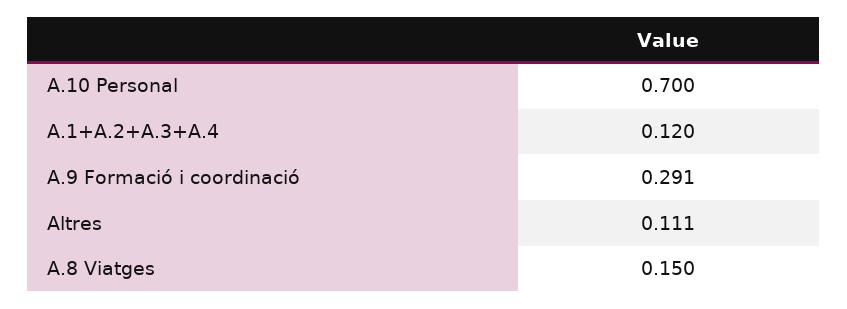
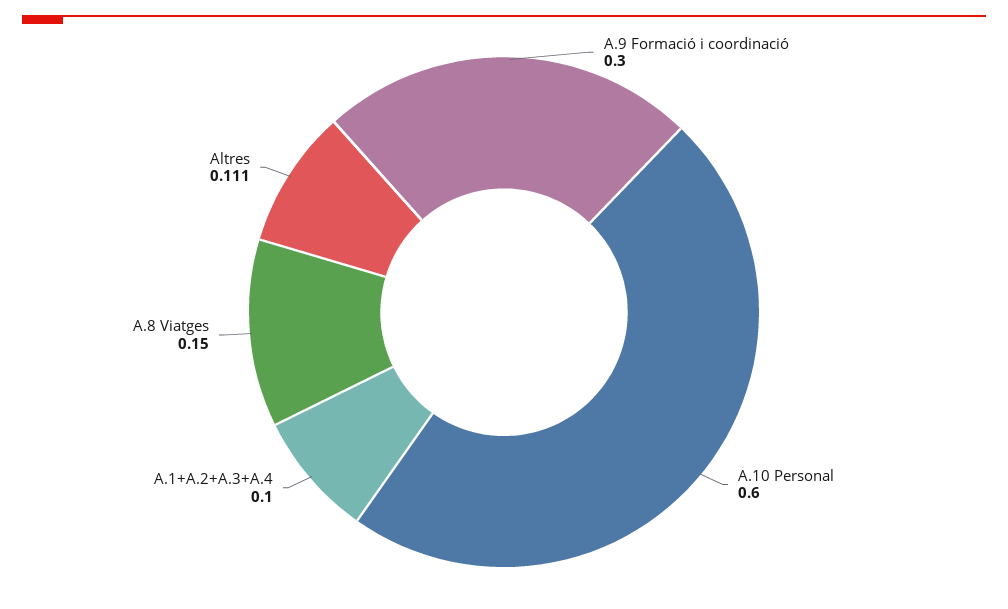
A.10 Personal: 0.7 -> 0.6
A.1+A.2+A.3+A.4: 0.12 -> 0.1
A.9 Formació i coordinació: 0.291 -> 0.3

